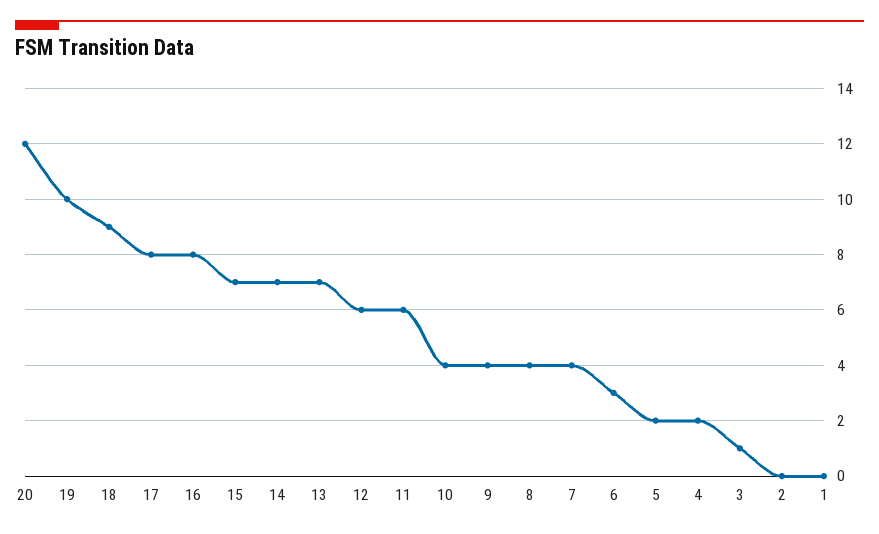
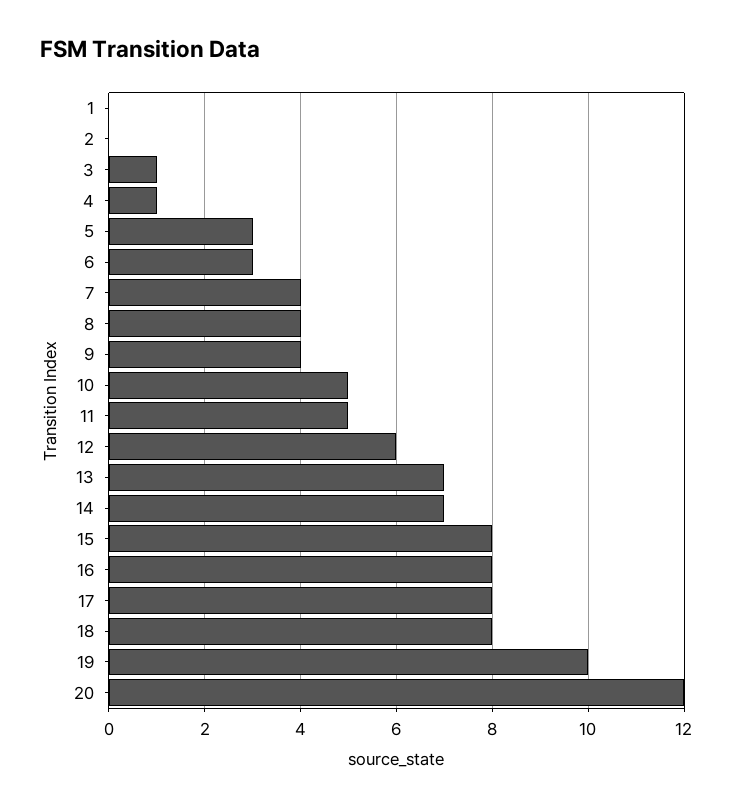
18: 9 -> 8
15: 7 -> 8
11: 6 -> 5
10: 4 -> 5
5: 2 -> 3
4: 2 -> 1

